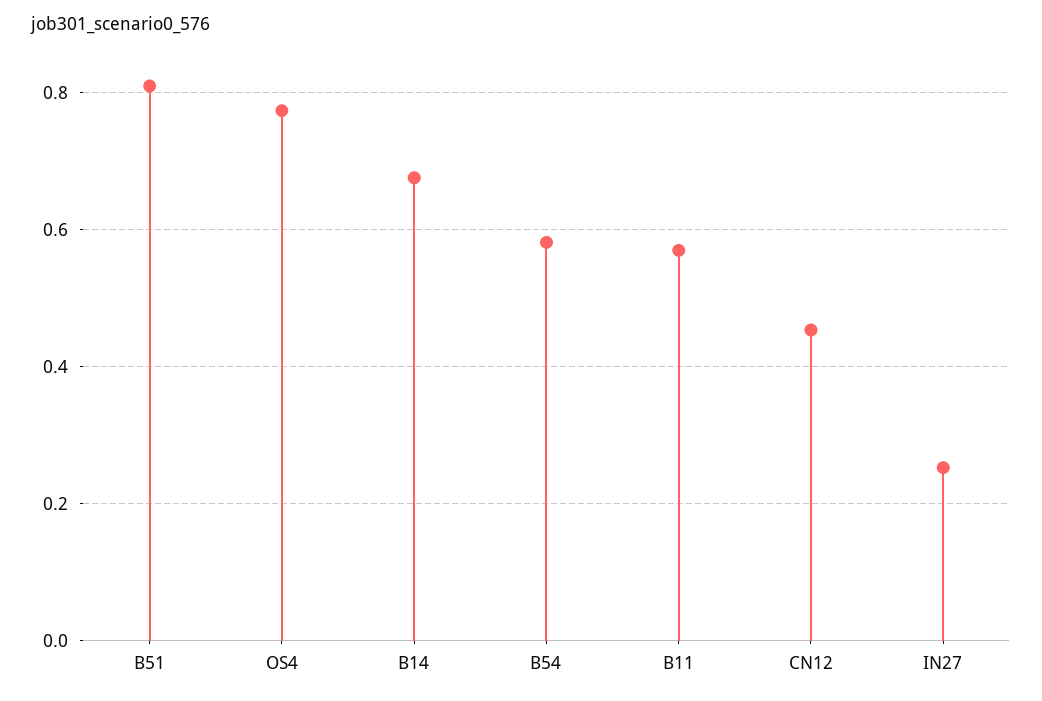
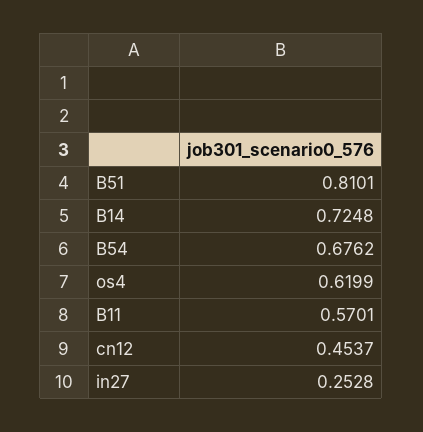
OS4: 0.78 -> 0.6199
B14: 0.68 -> 0.7248
B54: 0.58 -> 0.6762

